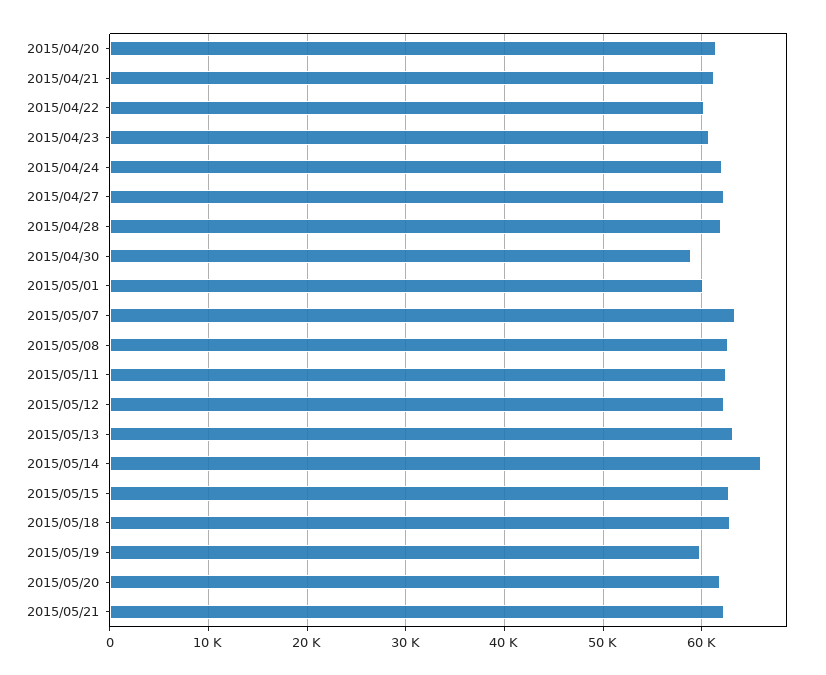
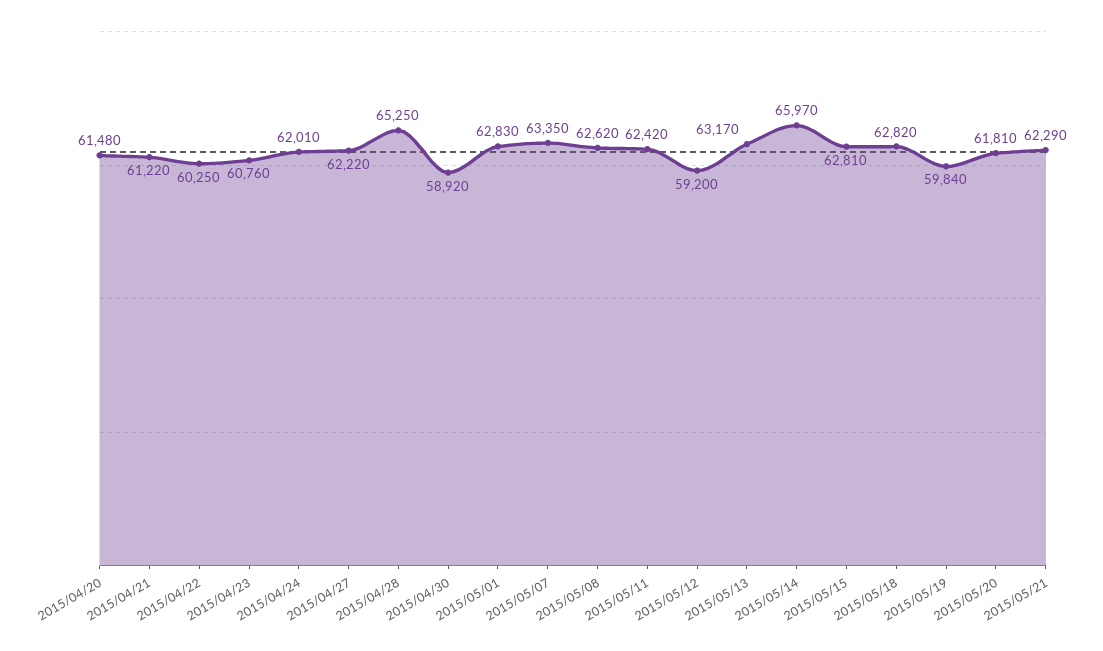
2015/04/28: 62000 -> 65250
2015/05/01: 60000 -> 62830
2015/05/12: 62000 -> 59200

